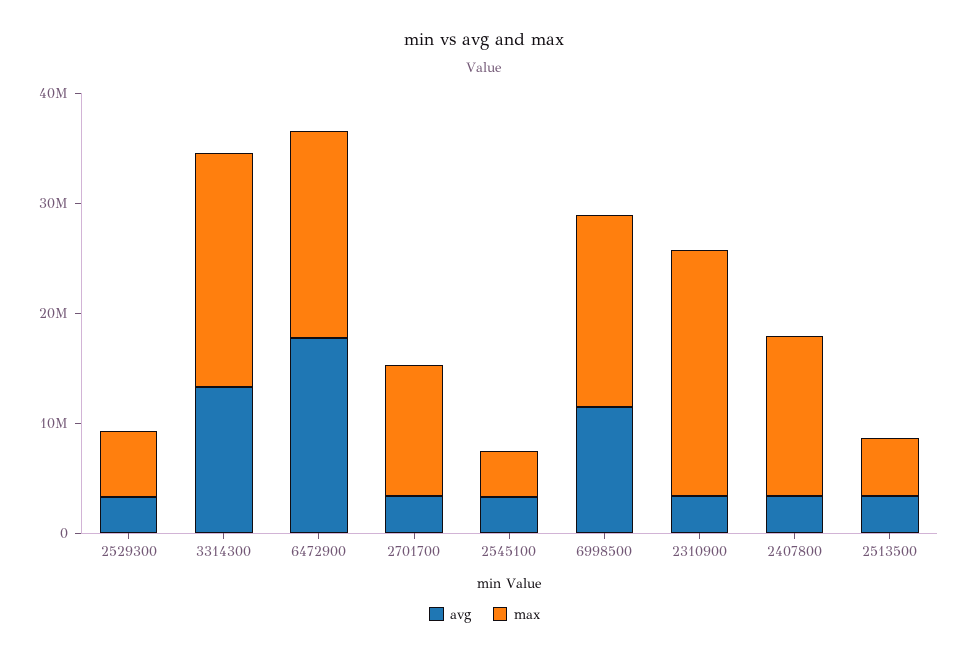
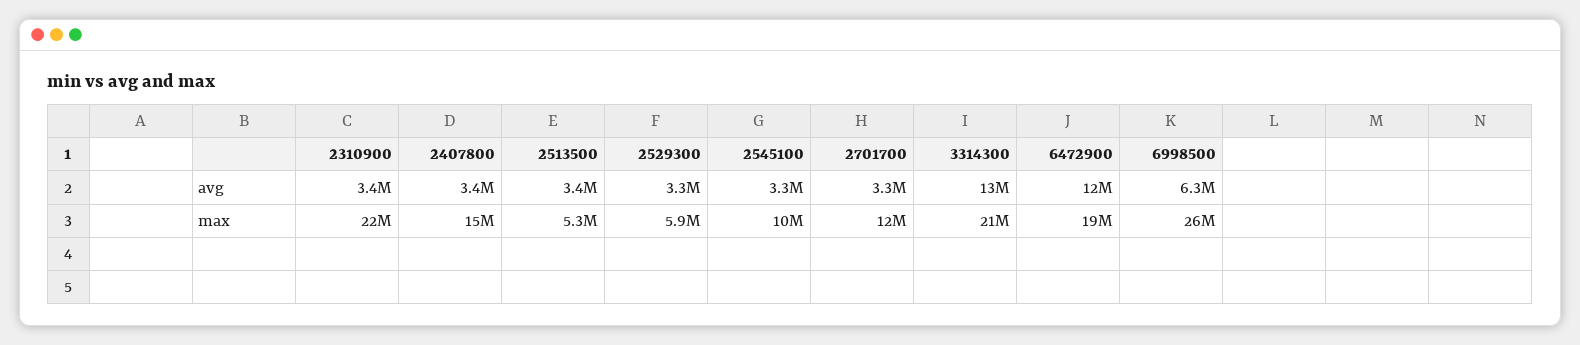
avg, 6472900: 18000000 -> 12000000
max, 2545100: 4000000 -> 10000000
avg, 6998500: 12000000 -> 6300000
max, 6998500: 18000000 -> 26000000

